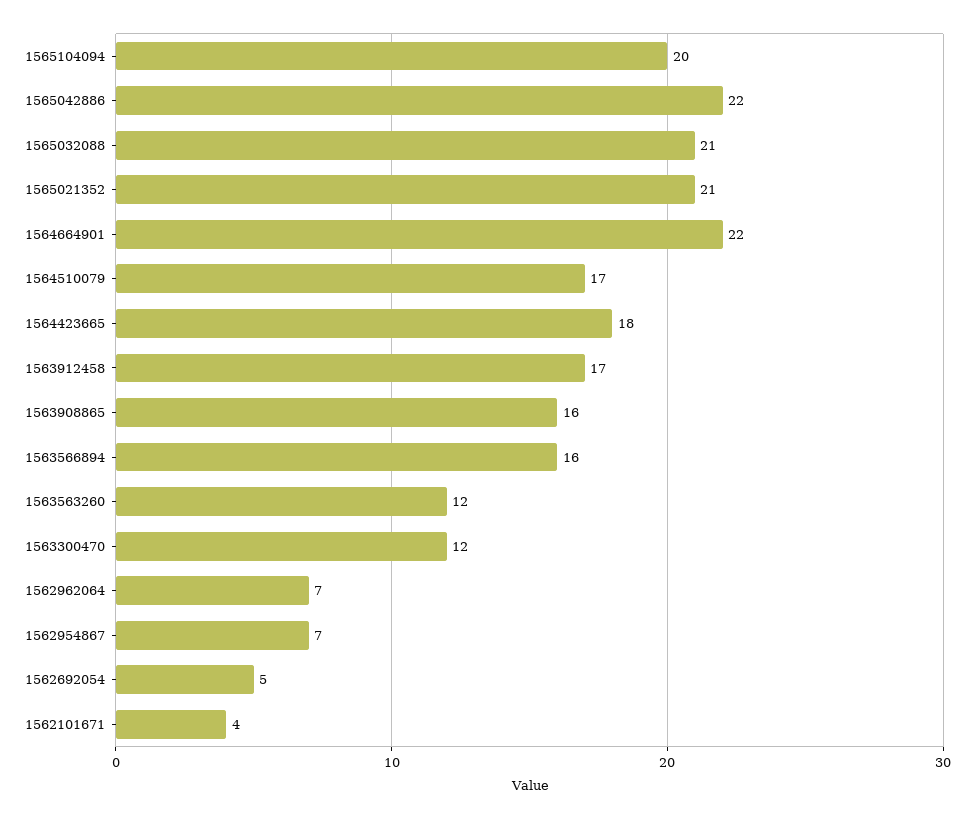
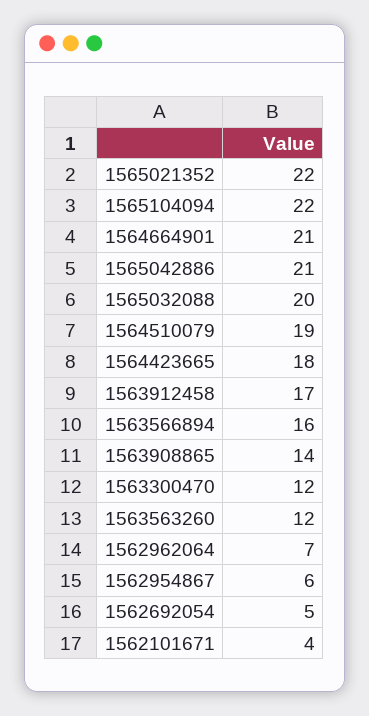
1565104094: 20 -> 22
1565042886: 22 -> 21
1565032088: 21 -> 20
1565021352: 21 -> 22
1564664901: 22 -> 21
1564510079: 17 -> 19
1563908865: 16 -> 14
1562954867: 7 -> 6

